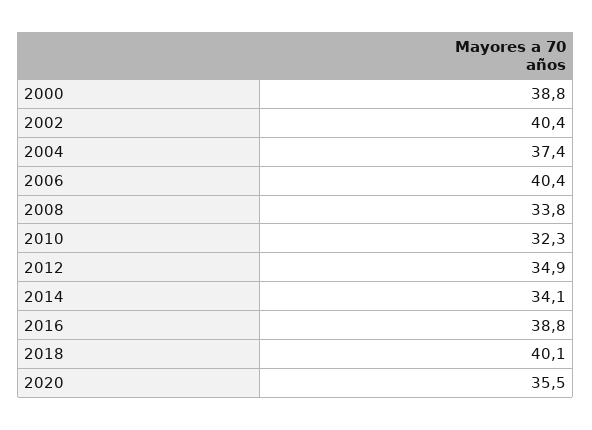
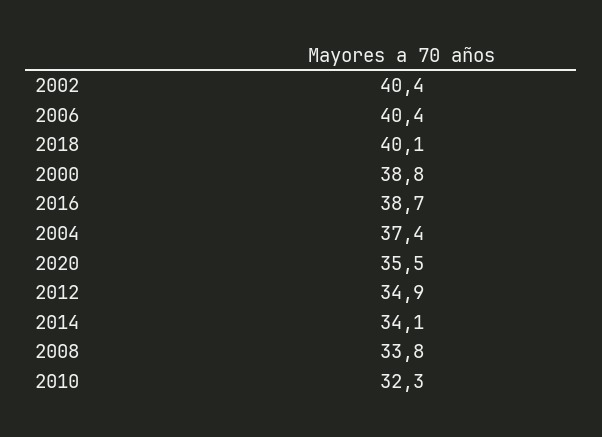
2016: 38.8 -> 38.7

